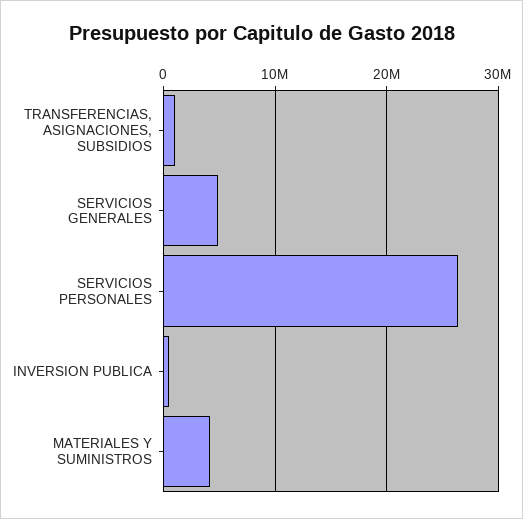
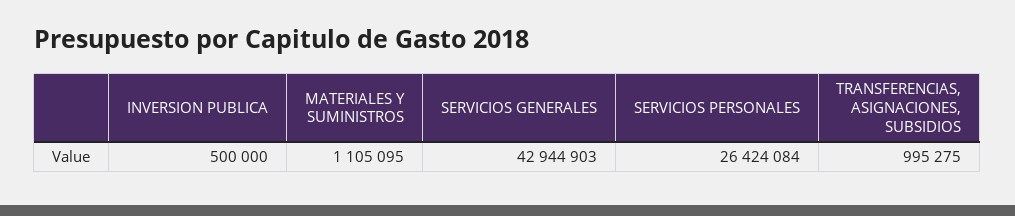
SERVICIOS GENERALES: 5000000 -> 42944903
MATERIALES Y SUMINISTROS: 4000000 -> 1105095

